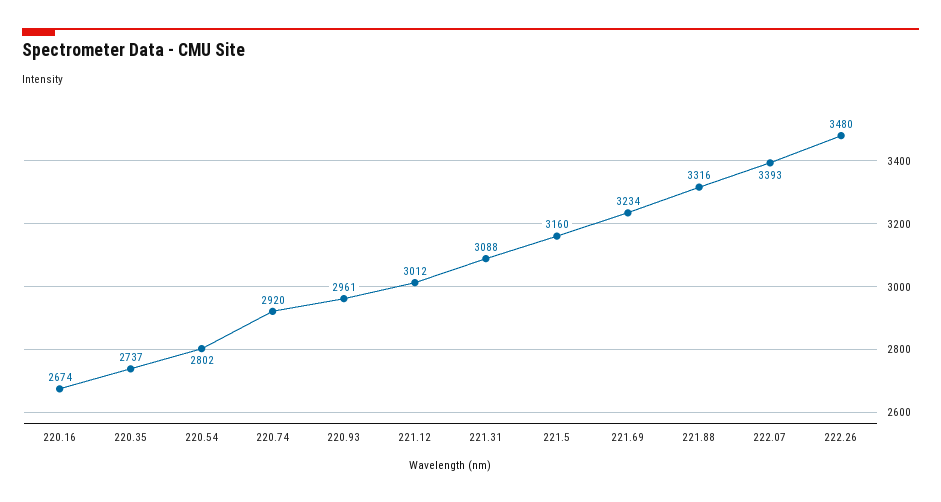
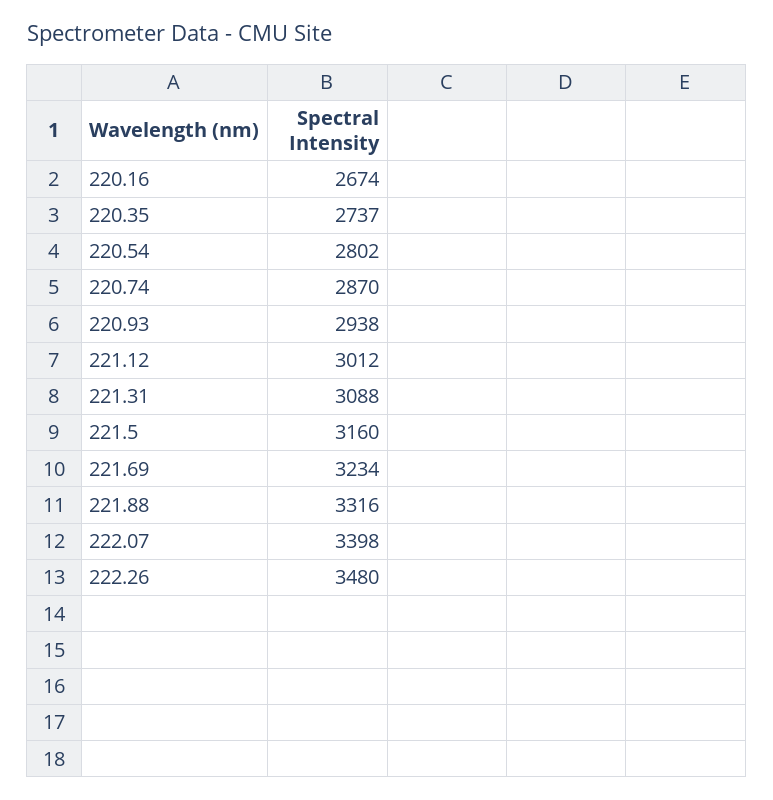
220.74: 2920 -> 2870
220.93: 2961 -> 2938
222.07: 3393 -> 3398

